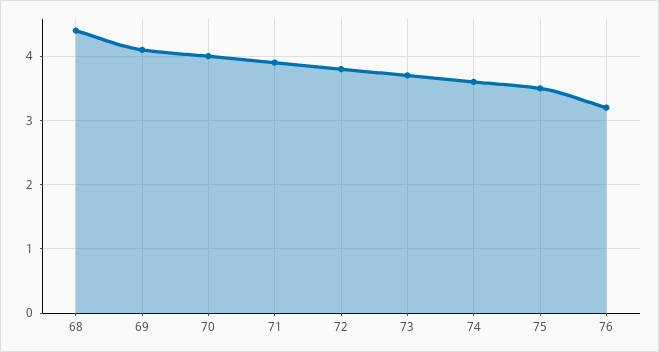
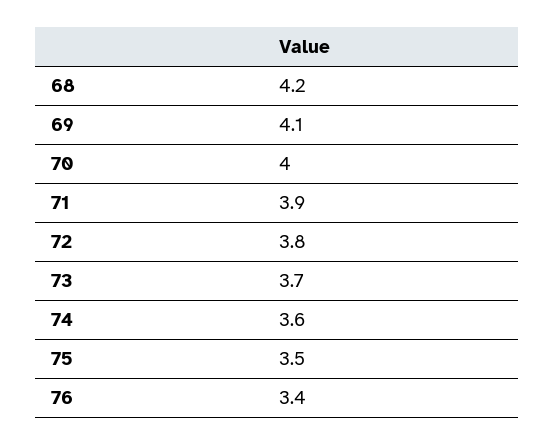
68: 4.4 -> 4.2
76: 3.2 -> 3.4

